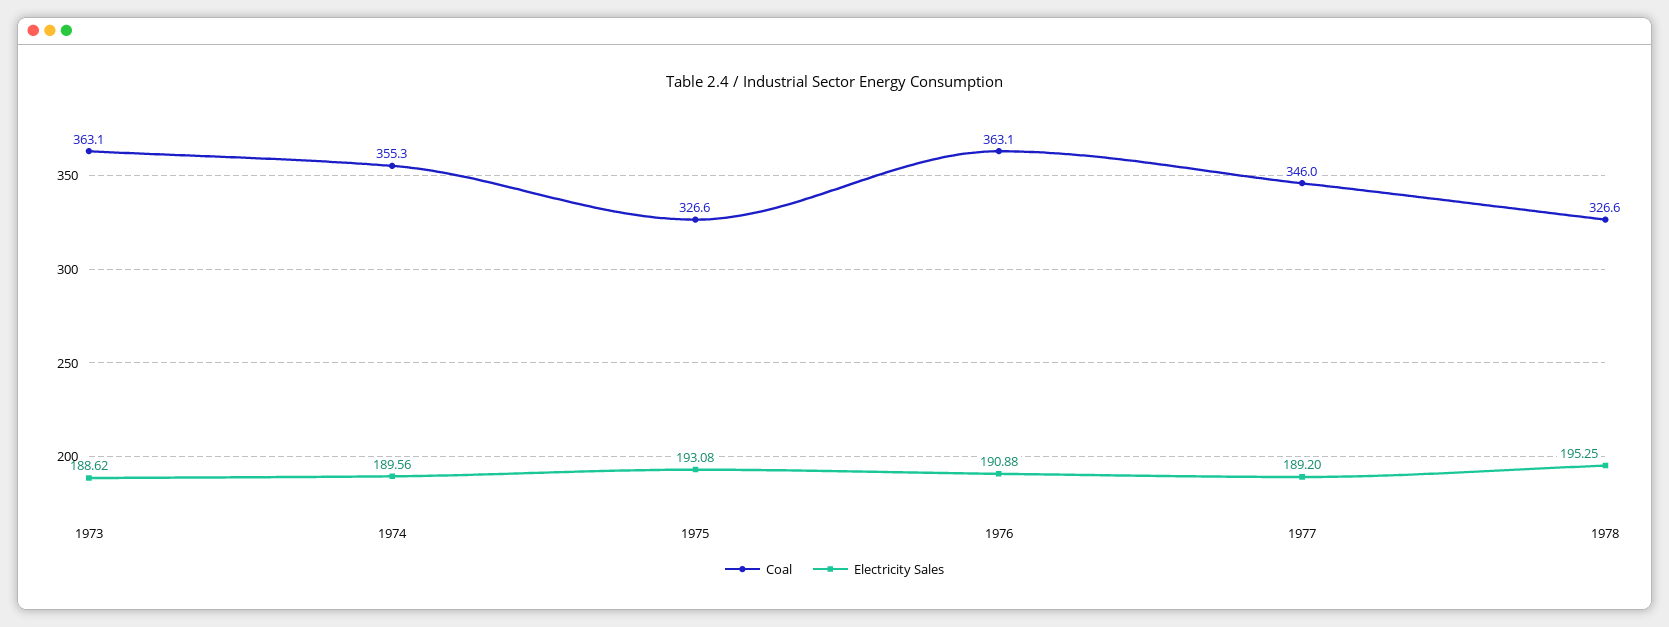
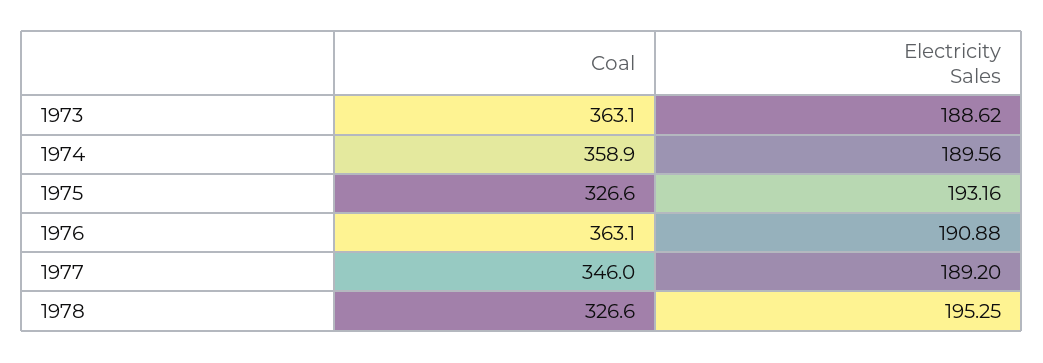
Coal, 1974: 355.3 -> 358.9
Electricity Sales, 1975: 193.08 -> 193.16

